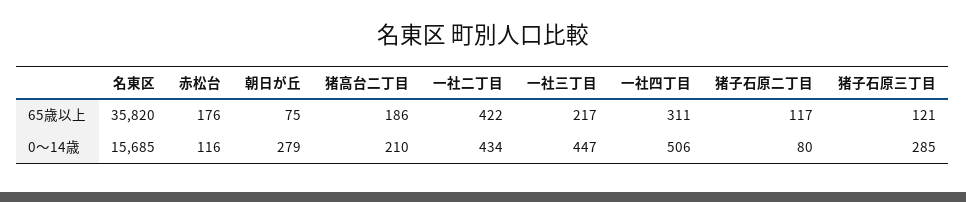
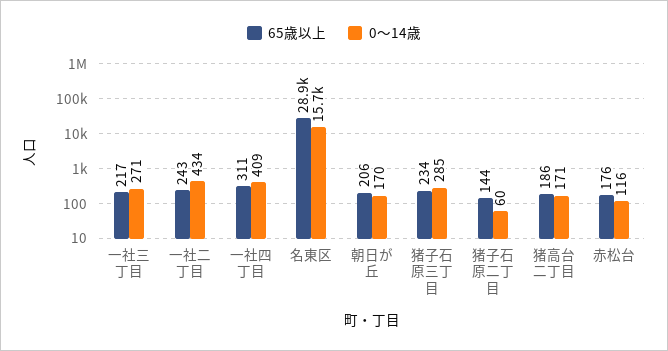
65歳以上, 名東区: 35820 -> 28900
65歳以上, 朝日が丘: 75 -> 206
65歳以上, 一社二丁目: 422 -> 243
65歳以上, 猪子石原二丁目: 117 -> 144
65歳以上, 猪子石原三丁目: 121 -> 234
0～14歳, 朝日が丘: 279 -> 170
0～14歳, 猪高台二丁目: 210 -> 171
0～14歳, 一社三丁目: 447 -> 271
0～14歳, 一社四丁目: 506 -> 409
0～14歳, 猪子石原二丁目: 80 -> 60

